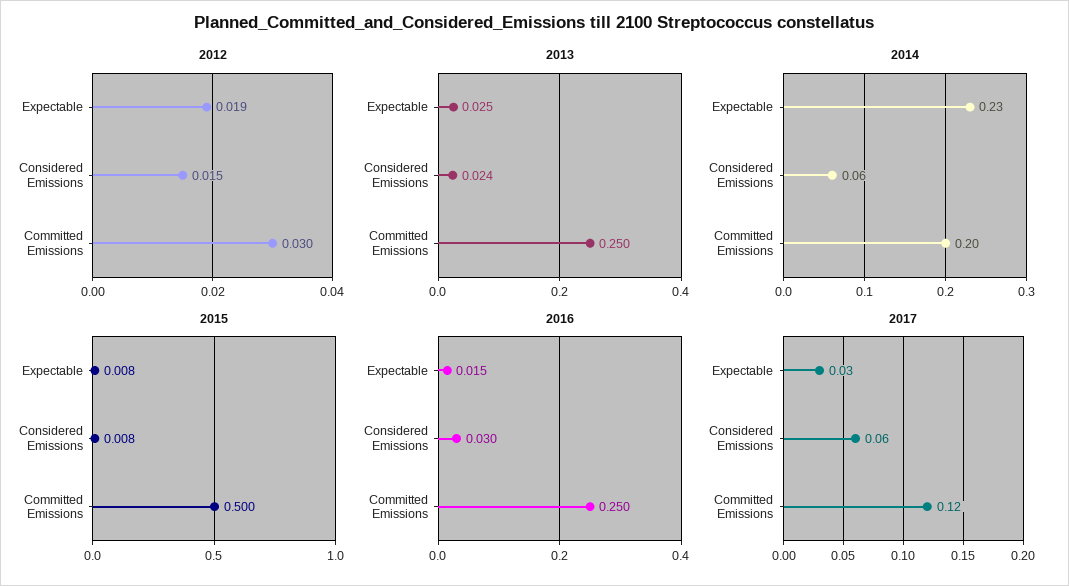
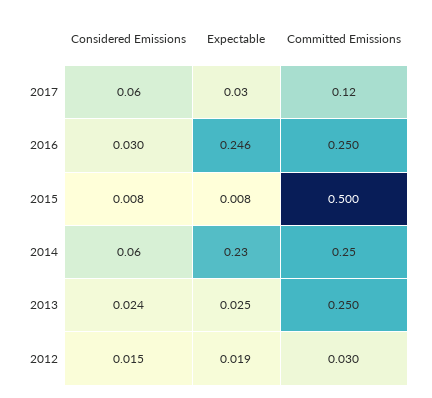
2014, Committed Emissions: 0.2 -> 0.25
2016, Expectable: 0.015 -> 0.246

